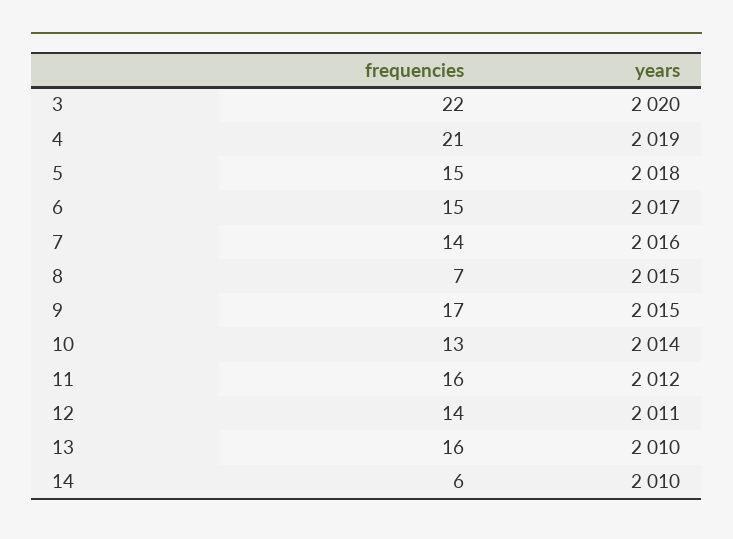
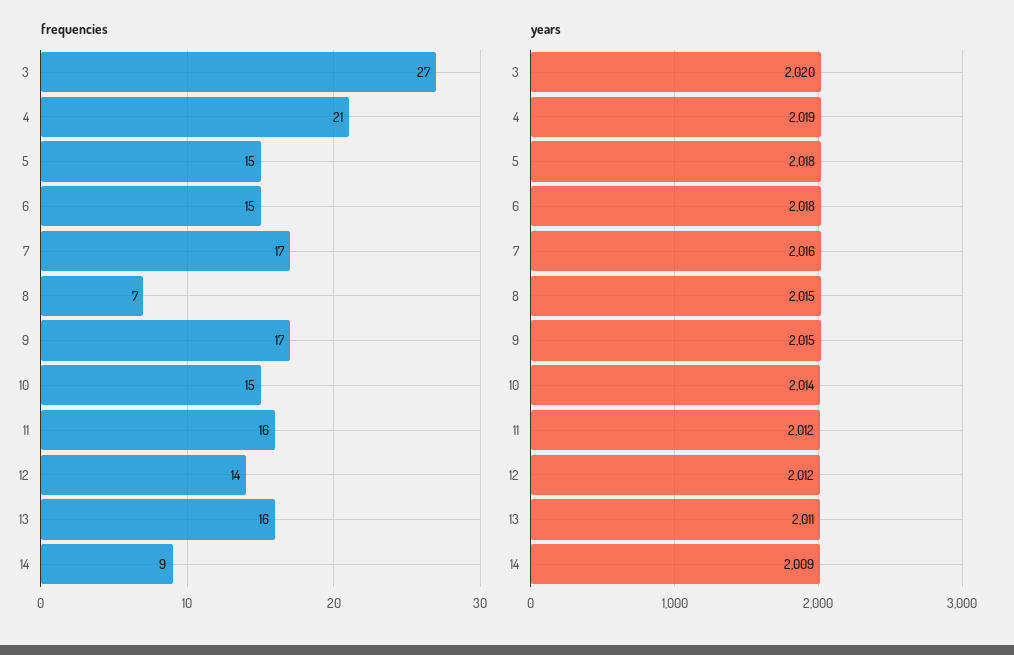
frequencies, 3: 22 -> 27
years, 6: 2017 -> 2018
frequencies, 7: 14 -> 17
frequencies, 10: 13 -> 15
years, 12: 2011 -> 2012
years, 13: 2010 -> 2011
frequencies, 14: 6 -> 9
years, 14: 2010 -> 2009

